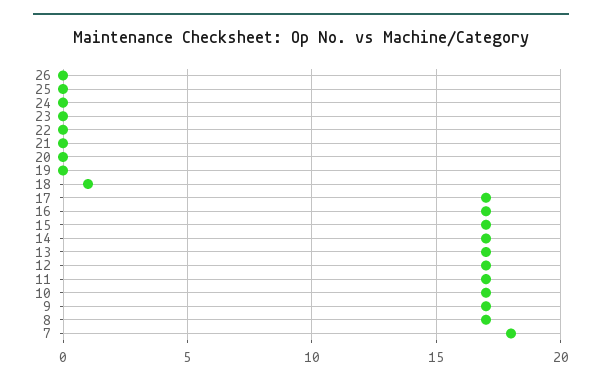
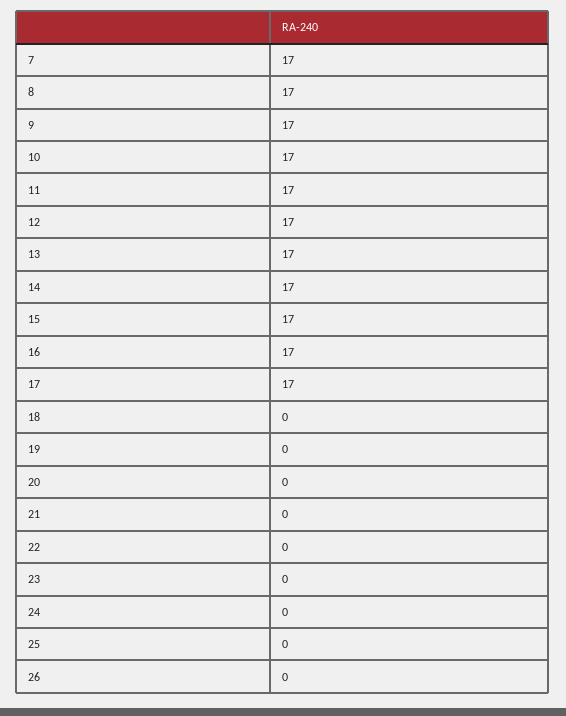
18: 1 -> 0
7: 18 -> 17

